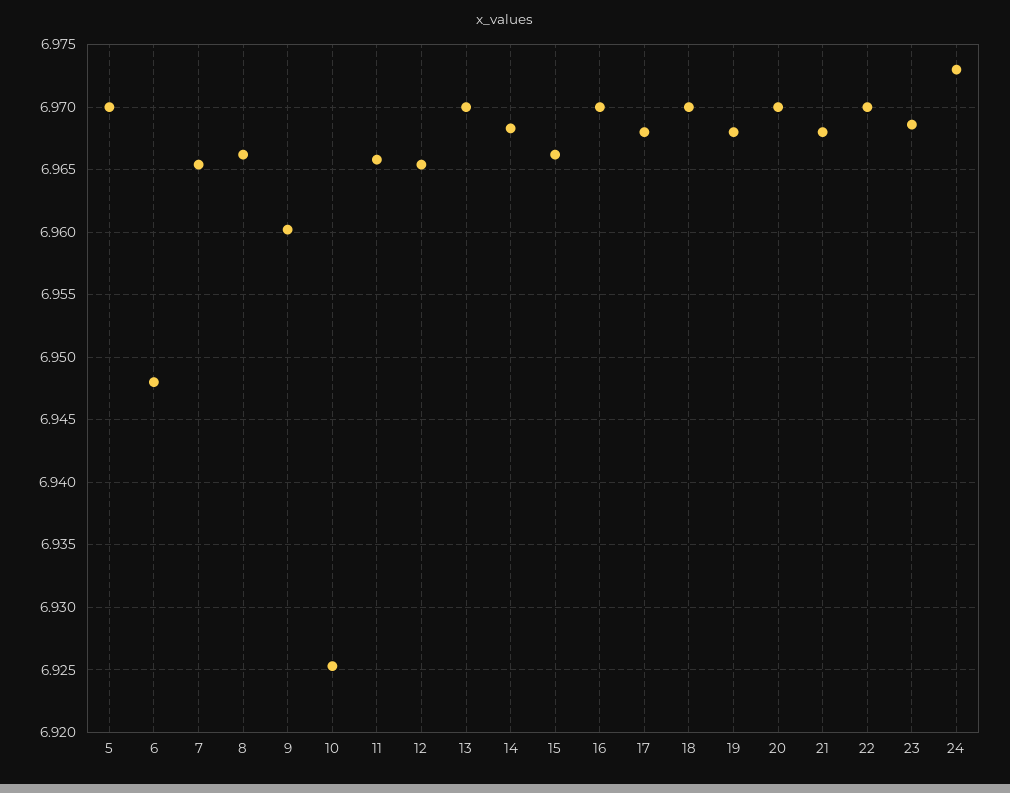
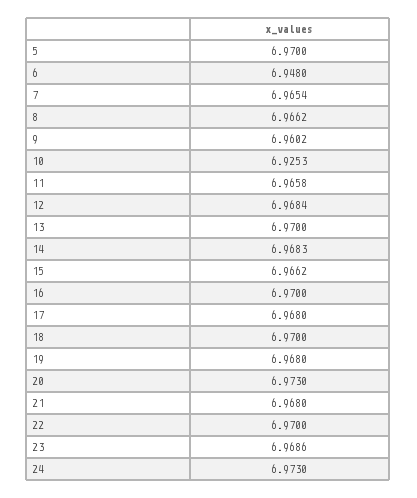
12: 6.9655 -> 6.9684
20: 6.97 -> 6.973

